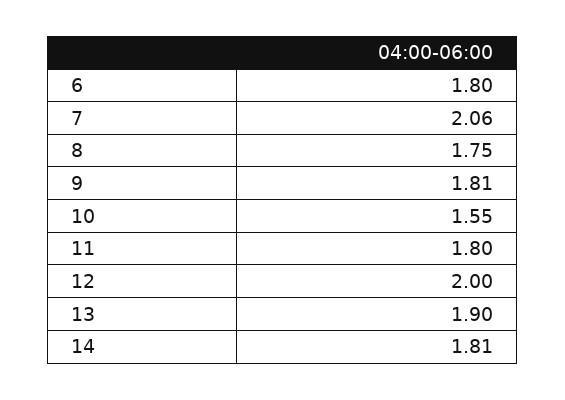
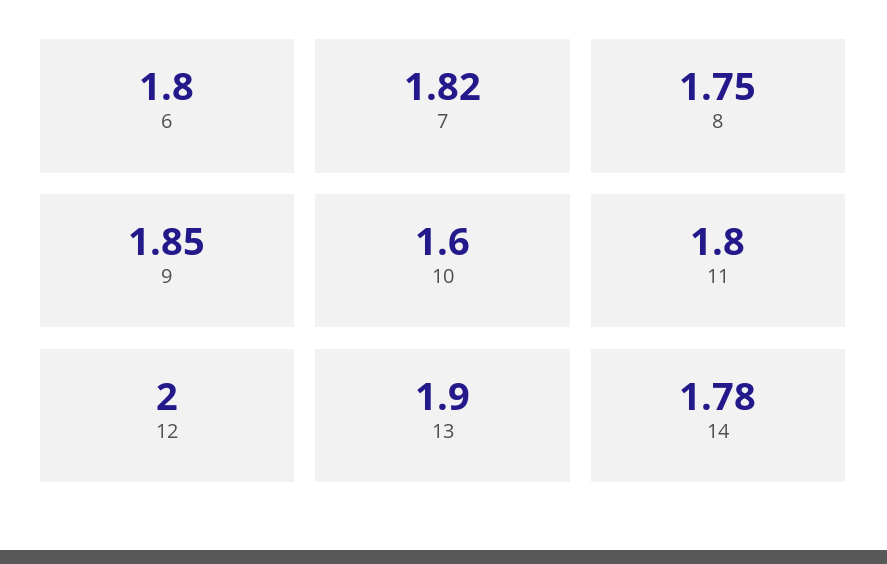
7: 2.06 -> 1.82
9: 1.81 -> 1.85
10: 1.55 -> 1.6
14: 1.81 -> 1.78

